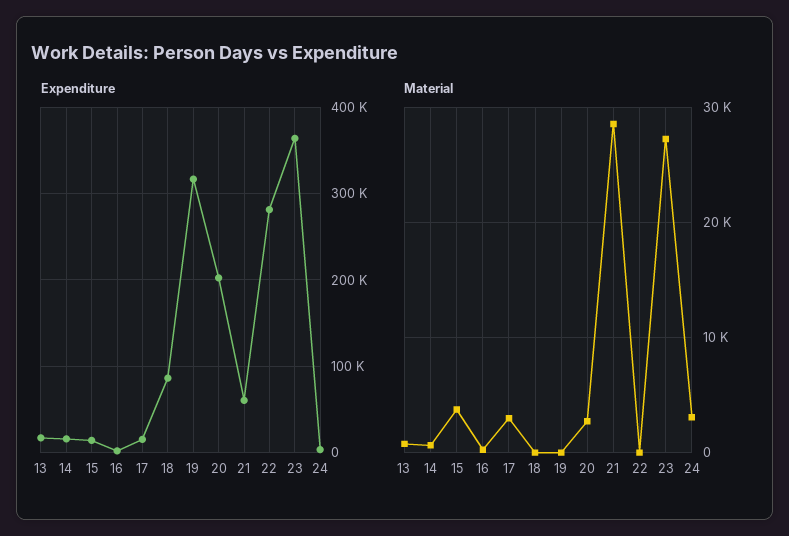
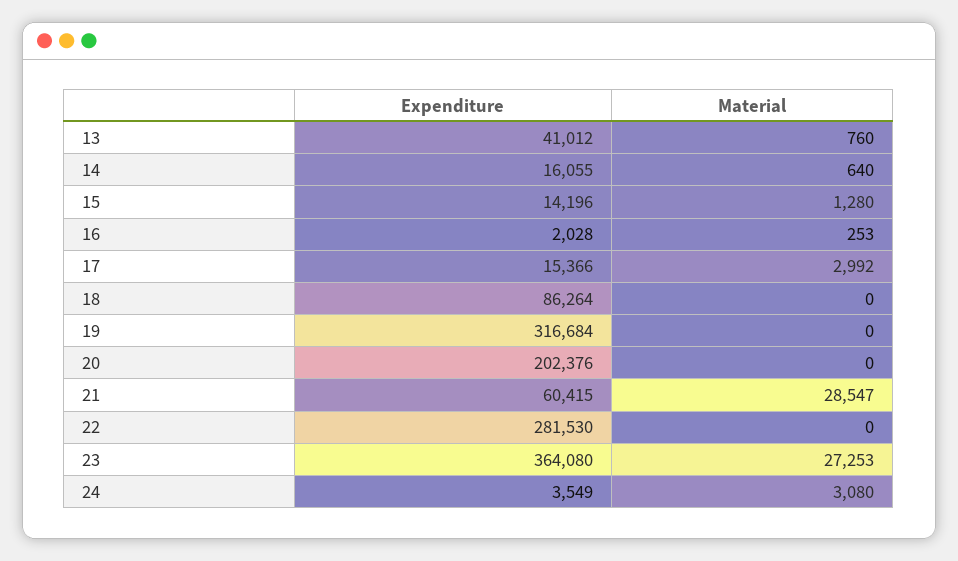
Expenditure, 13: 20000 -> 41012
Material, 15: 4000 -> 1280
Material, 20: 3000 -> 0

